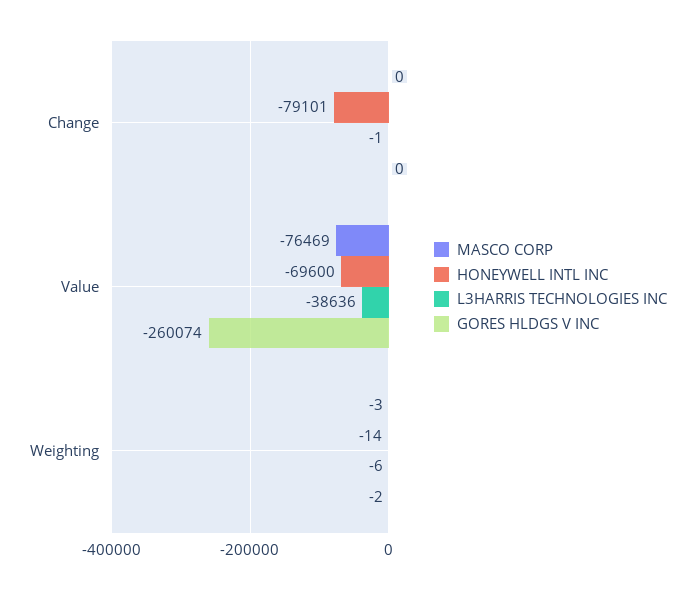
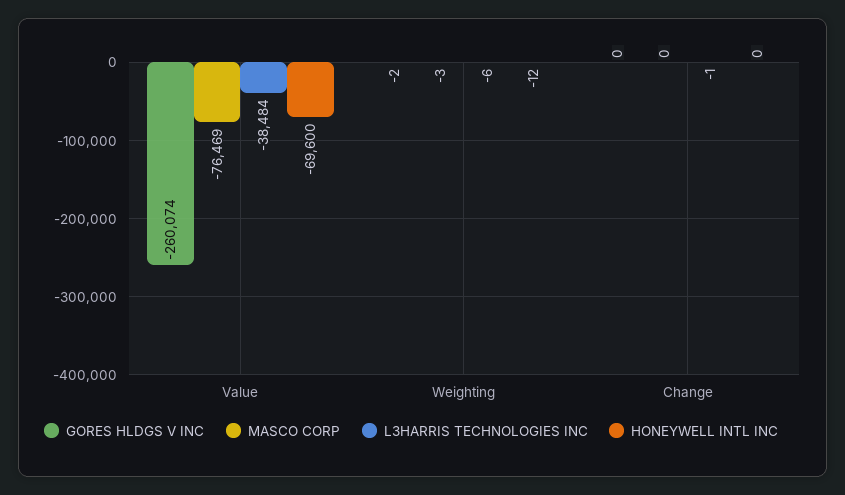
HONEYWELL INTL INC, Change: -79101 -> 0
L3HARRIS TECHNOLOGIES INC, Value: -38636 -> -38484
HONEYWELL INTL INC, Weighting: -14 -> -12

